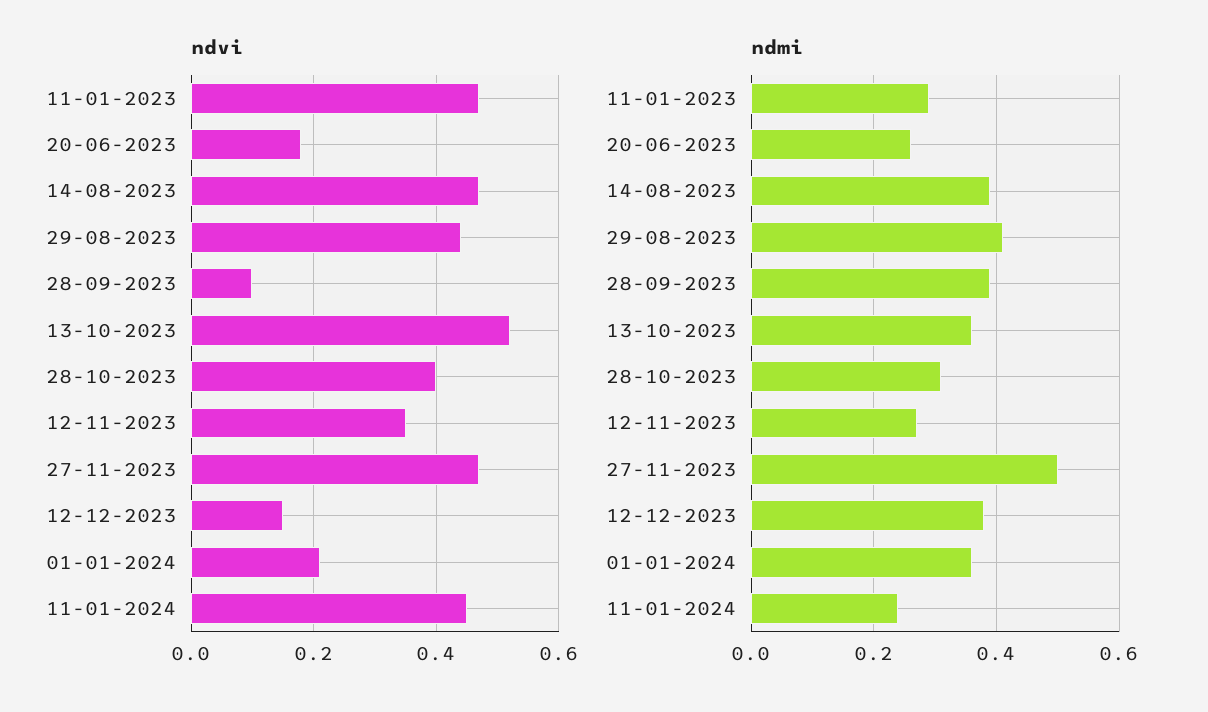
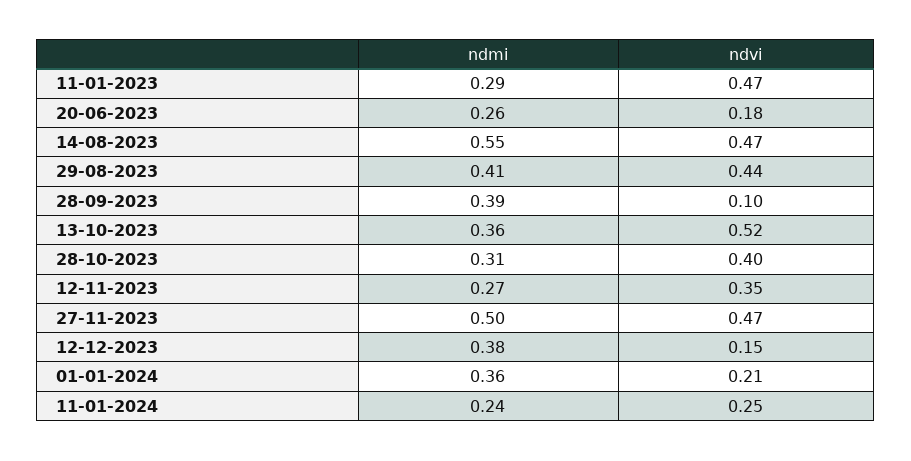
ndvi, 11-01-2024: 0.45 -> 0.25
ndmi, 14-08-2023: 0.4 -> 0.55

